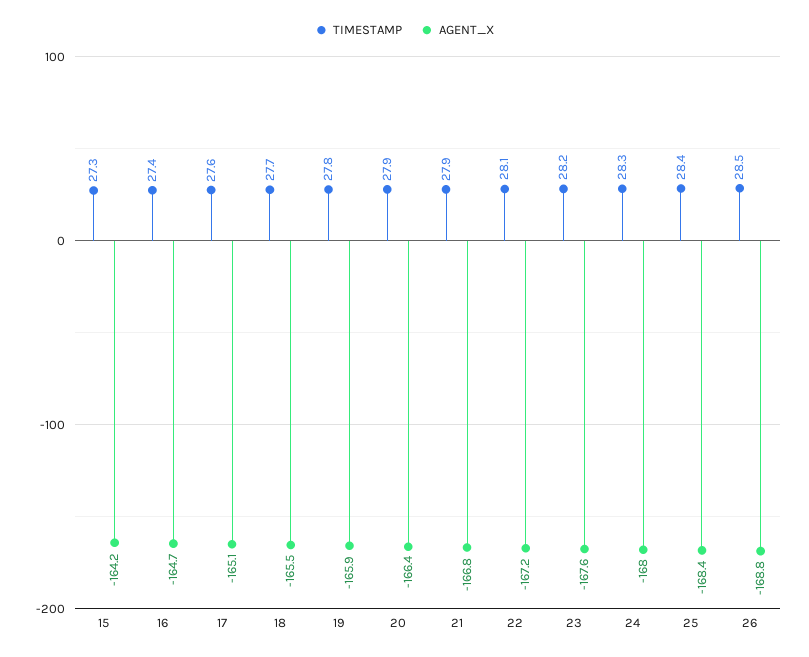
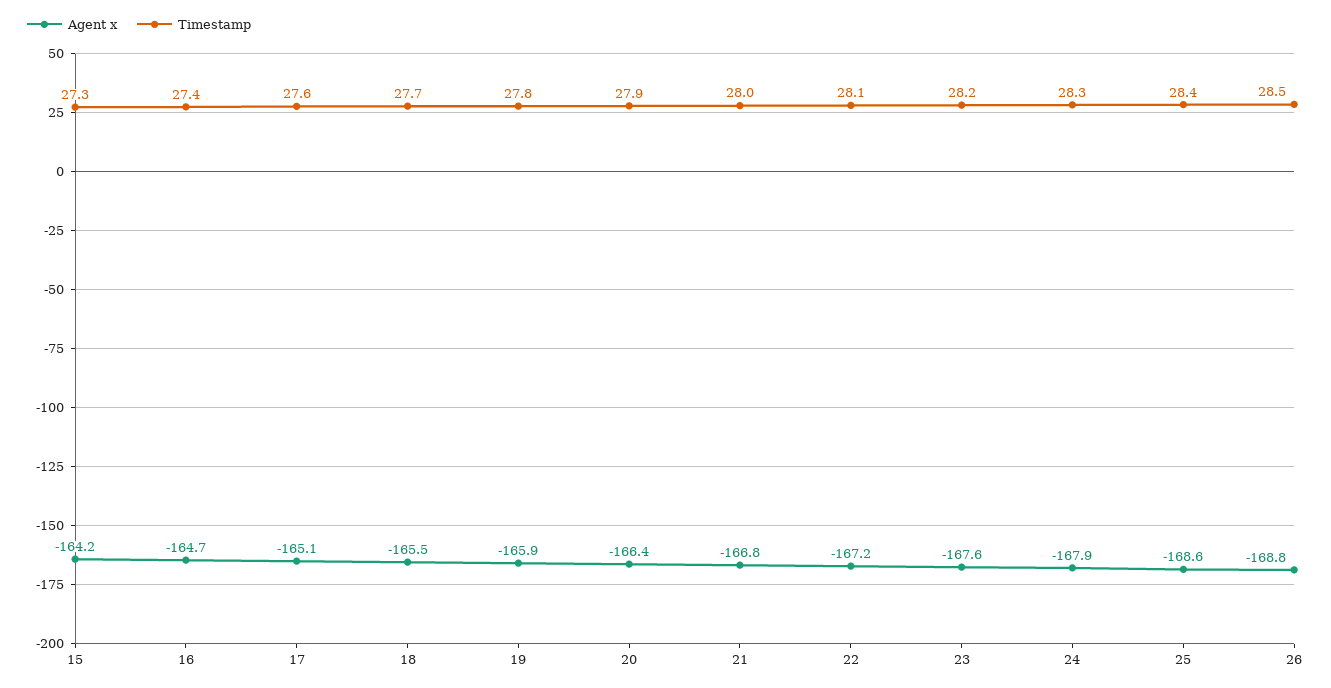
TIMESTAMP, 21: 27.9 -> 28
AGENT_X, 24: -168 -> -167.9
AGENT_X, 25: -168.4 -> -168.6

